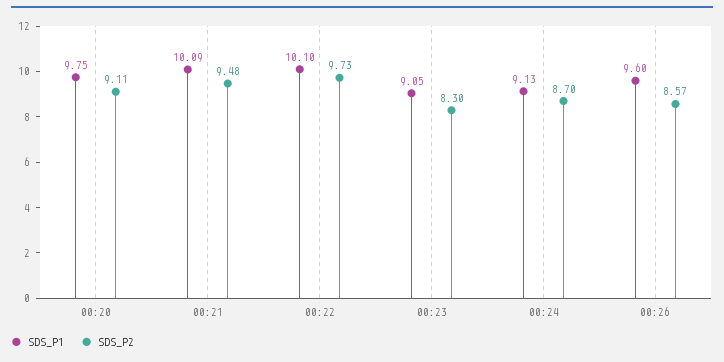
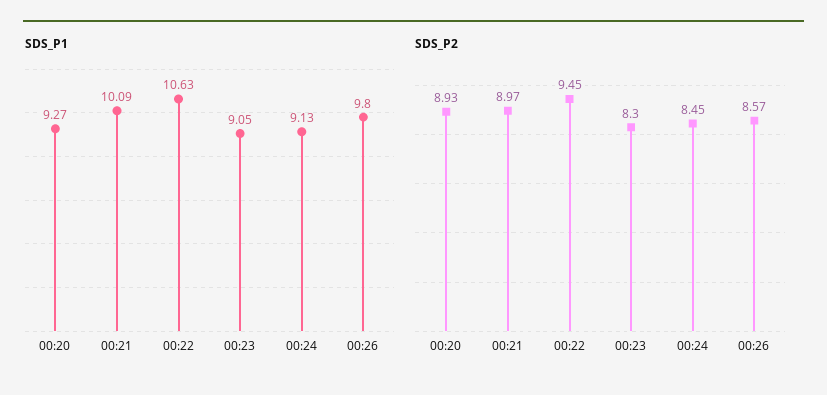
SDS_P1, 00:20: 9.75 -> 9.27
SDS_P2, 00:20: 9.11 -> 8.93
SDS_P2, 00:21: 9.48 -> 8.97
SDS_P1, 00:22: 10.1 -> 10.63
SDS_P2, 00:22: 9.73 -> 9.45
SDS_P2, 00:24: 8.7 -> 8.45
SDS_P1, 00:26: 9.6 -> 9.8

